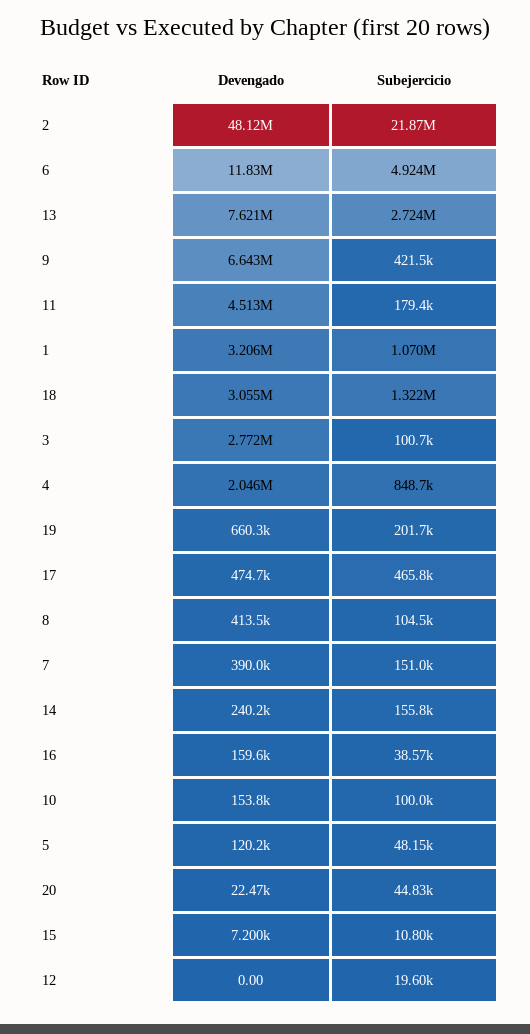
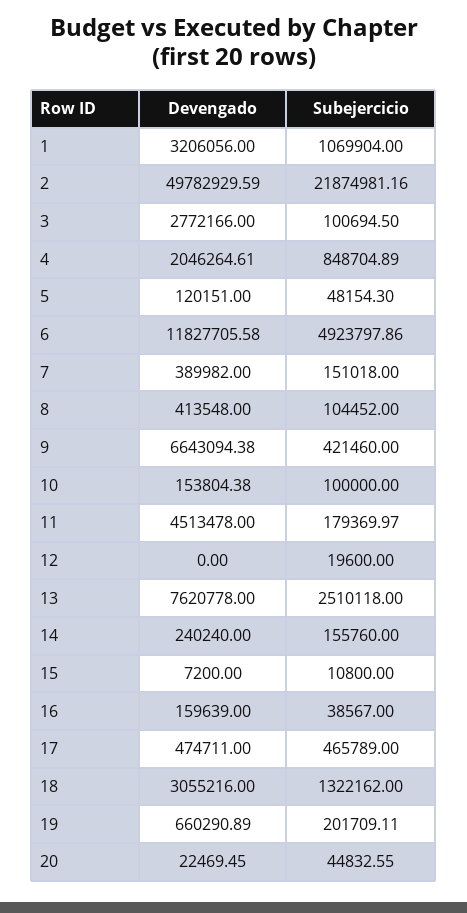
Devengado, 2: 48120000 -> 49782929.59
Subejercicio, 13: 2724000 -> 2510118

